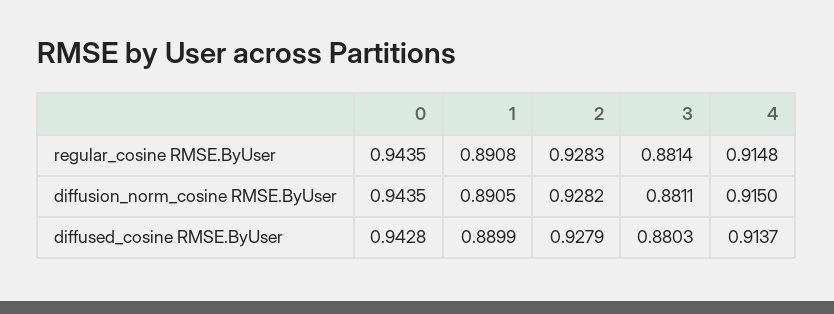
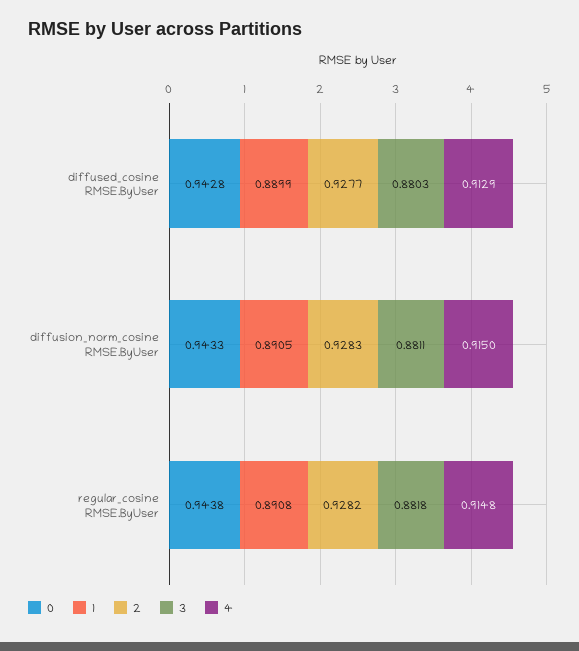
0, regular_cosine RMSE.ByUser: 0.9435 -> 0.9438
2, regular_cosine RMSE.ByUser: 0.9283 -> 0.9282
3, regular_cosine RMSE.ByUser: 0.8814 -> 0.8818
0, diffusion_norm_cosine RMSE.ByUser: 0.9435 -> 0.9433
2, diffusion_norm_cosine RMSE.ByUser: 0.9282 -> 0.9283
2, diffused_cosine RMSE.ByUser: 0.9279 -> 0.9277
4, diffused_cosine RMSE.ByUser: 0.9137 -> 0.9129

